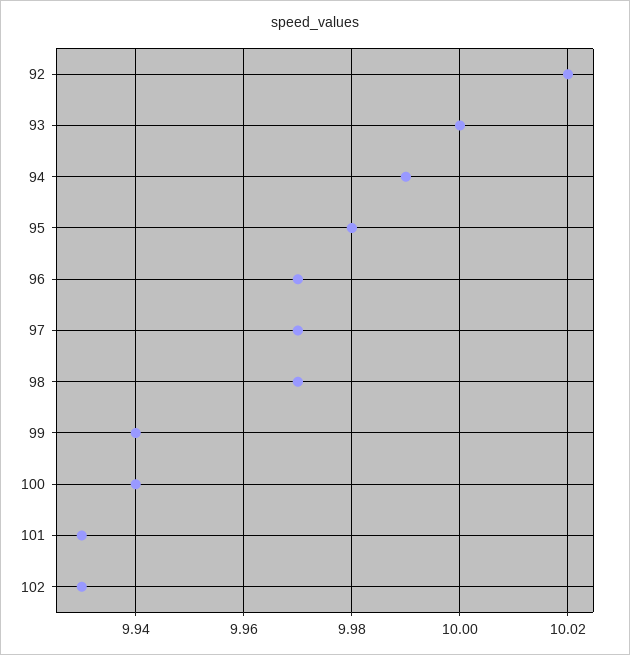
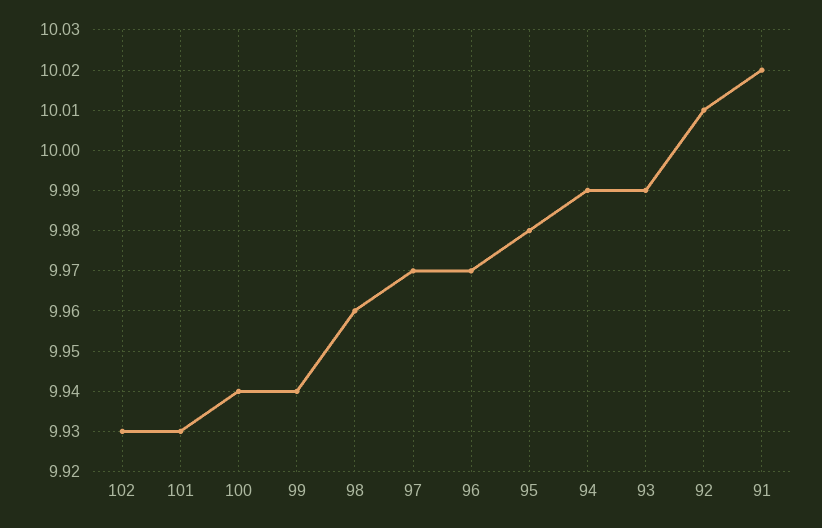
92: 10.02 -> 10.01
93: 10 -> 9.99
98: 9.97 -> 9.96
91: none -> 10.02

